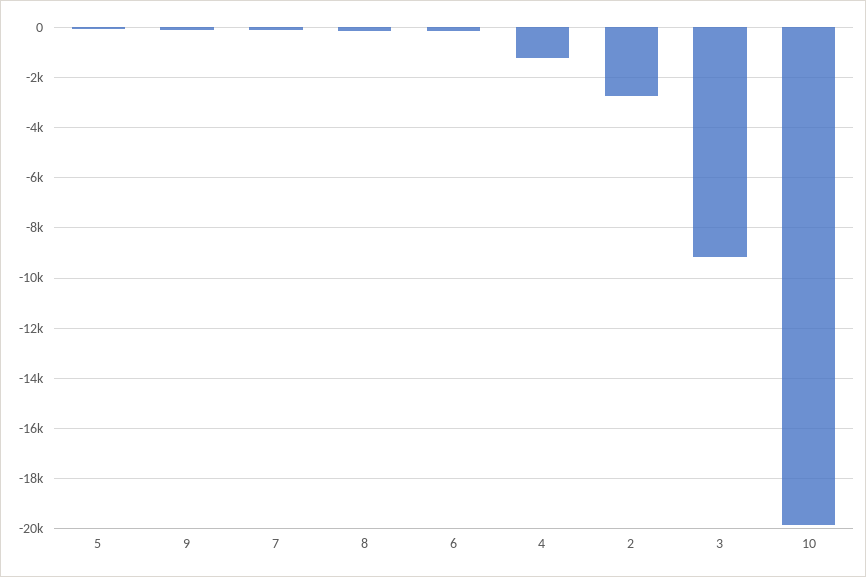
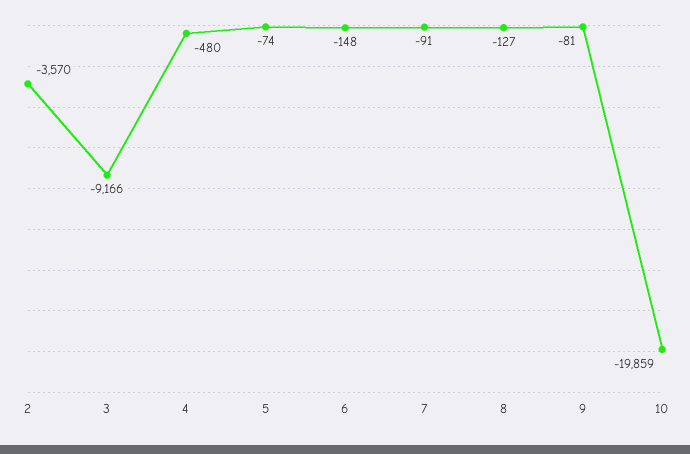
4: -1250 -> -480
2: -2750 -> -3570

